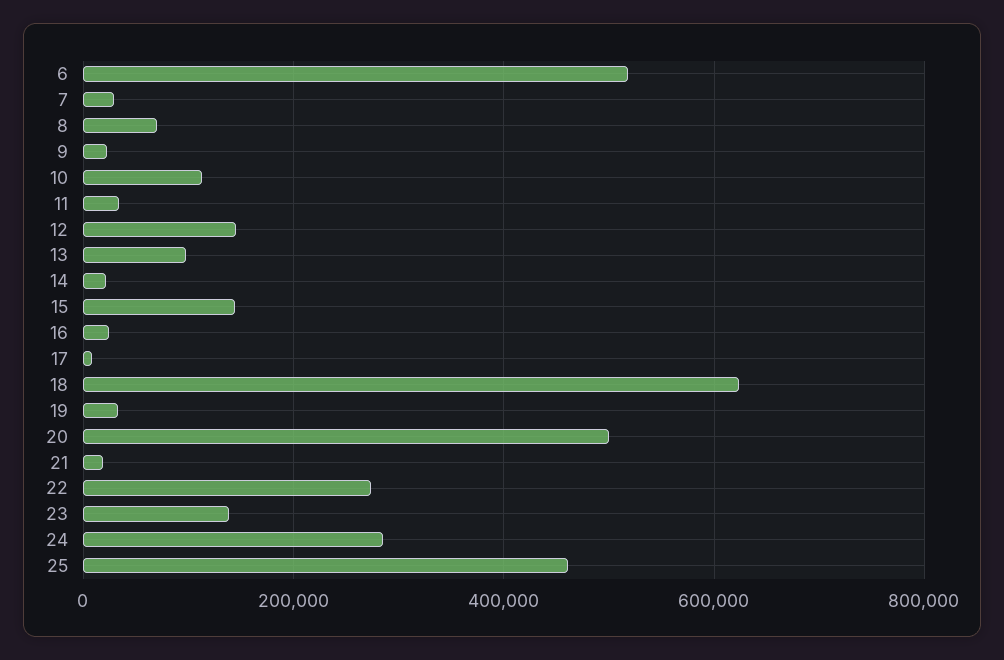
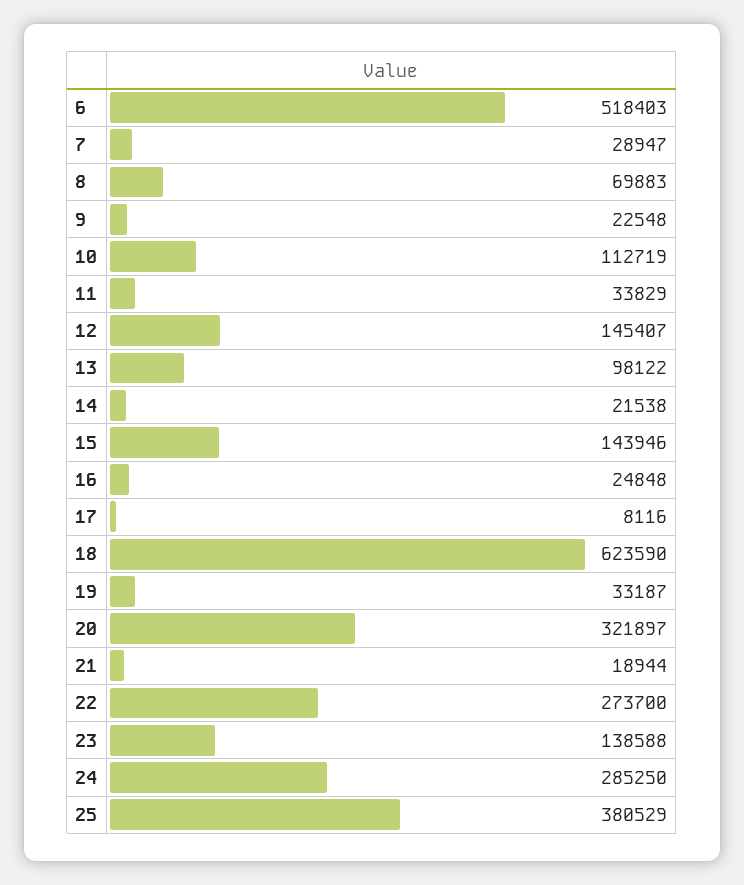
20: 500000 -> 321897
25: 460000 -> 380529

